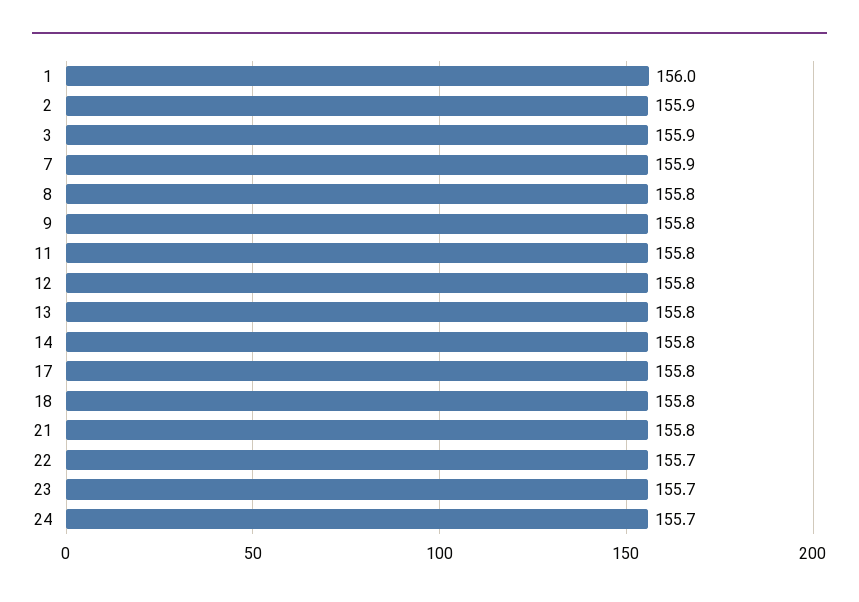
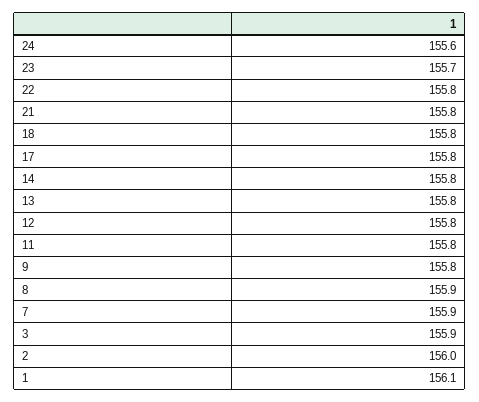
1: 156 -> 156.1
2: 155.9 -> 156
8: 155.8 -> 155.9
22: 155.7 -> 155.8
24: 155.7 -> 155.6

